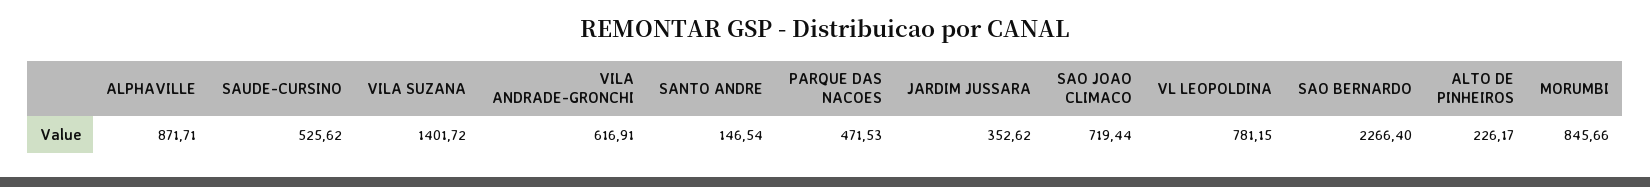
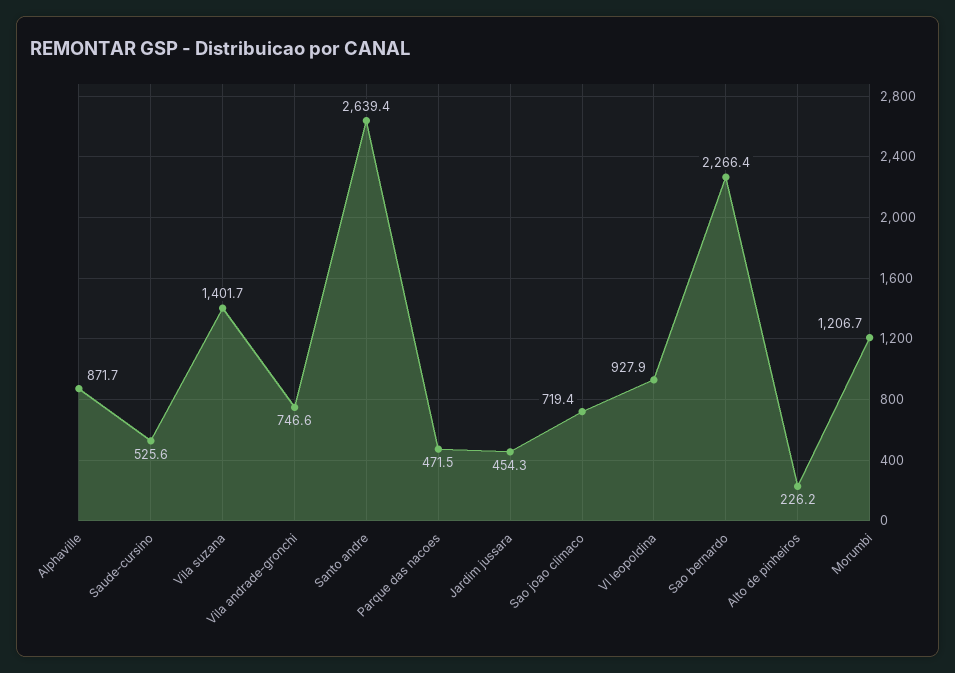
VILA ANDRADE-GRONCHI: 616.91 -> 746.6
SANTO ANDRE: 146.54 -> 2639.4
JARDIM JUSSARA: 352.62 -> 454.3
VL LEOPOLDINA: 781.15 -> 927.9
MORUMBI: 845.66 -> 1206.7

